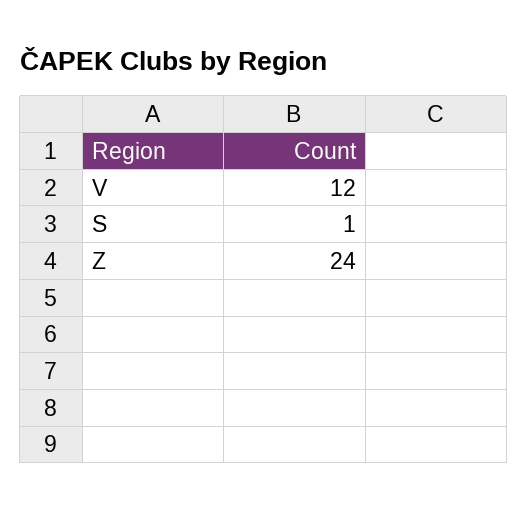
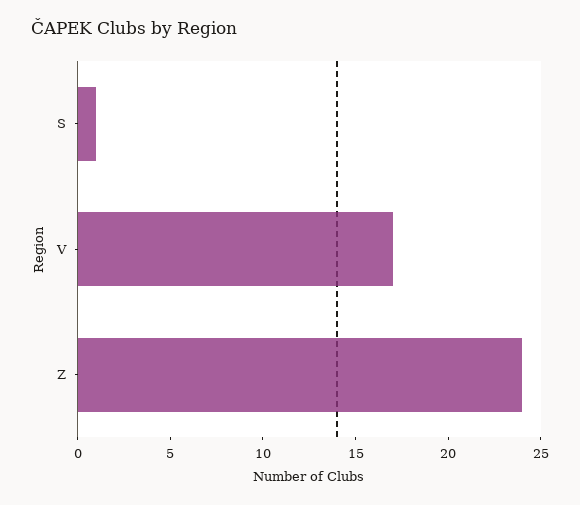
V: 12 -> 17

